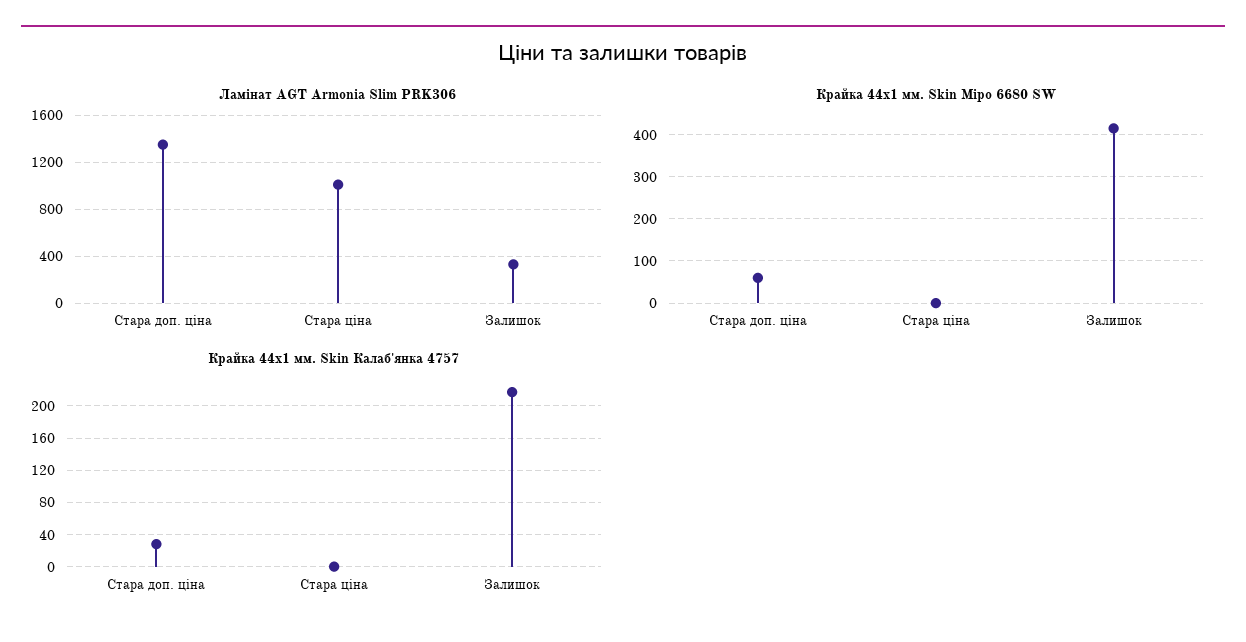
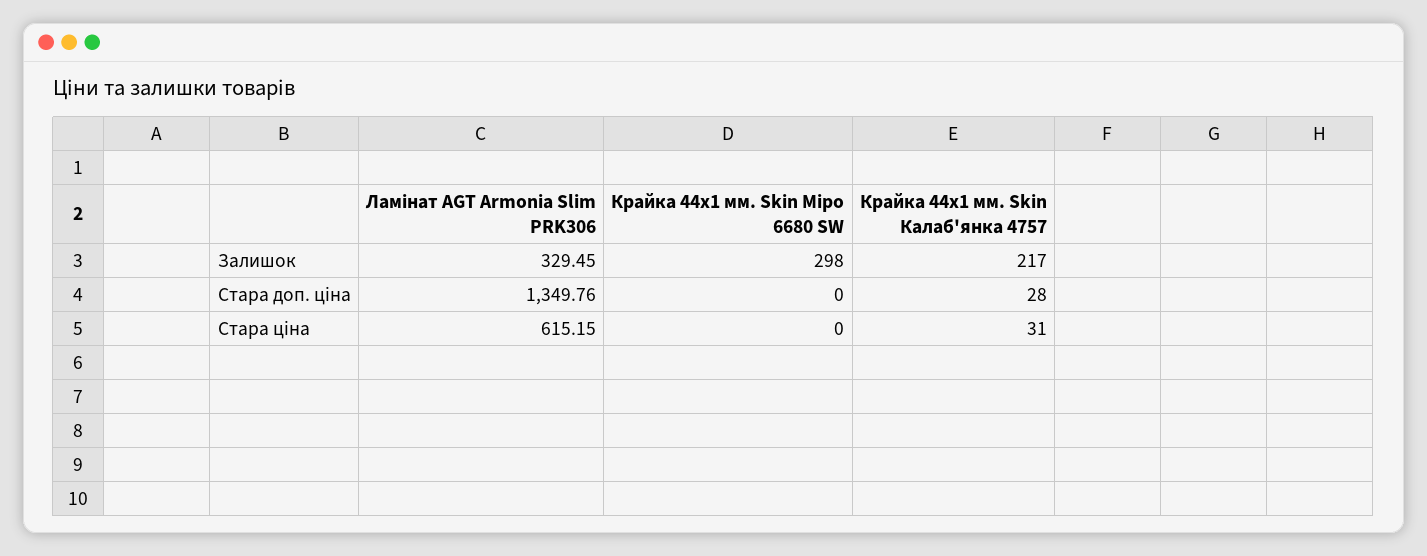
Ламінат AGT Armonia Slim PRK306, Стара ціна: 1000 -> 615.15
Крайка 44x1 мм. Skin Міро 6680 SW, Стара доп. ціна: 60 -> 0
Крайка 44x1 мм. Skin Міро 6680 SW, Залишок: 420 -> 298
Крайка 44x1 мм. Skin Калаб'янка 4757, Стара ціна: 0 -> 31

